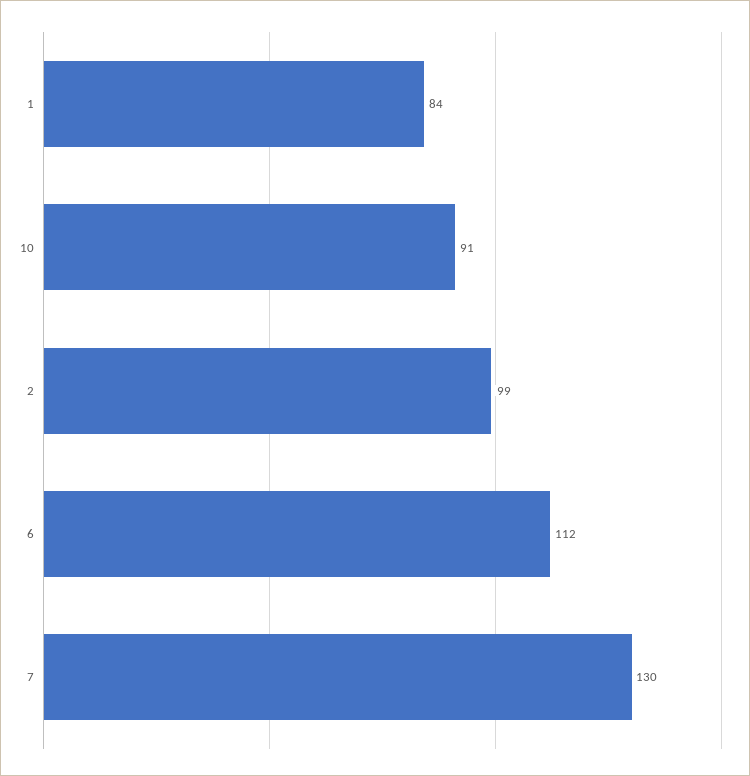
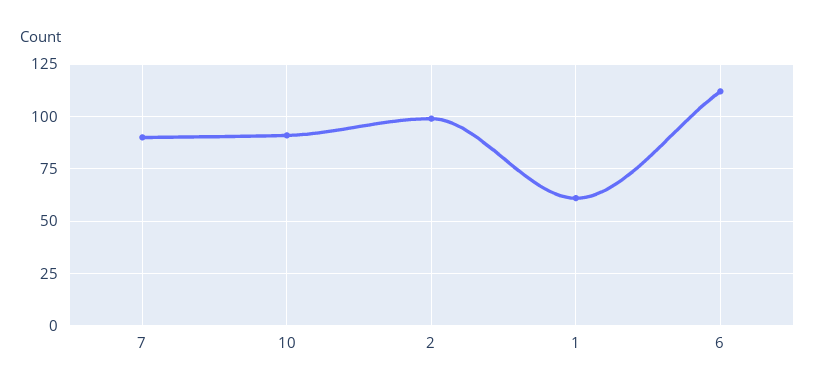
1: 84 -> 60
7: 130 -> 90

